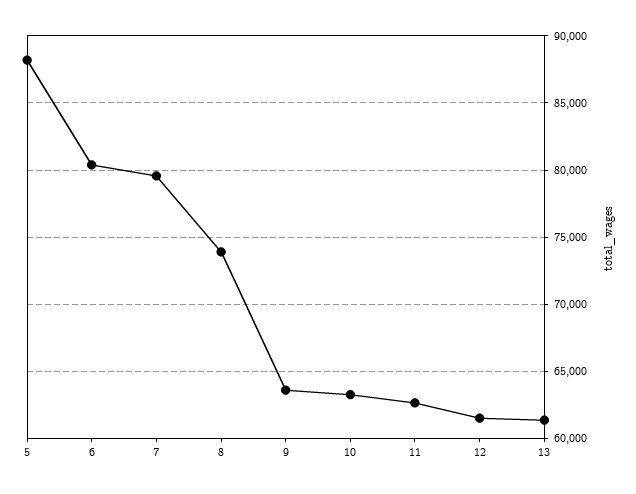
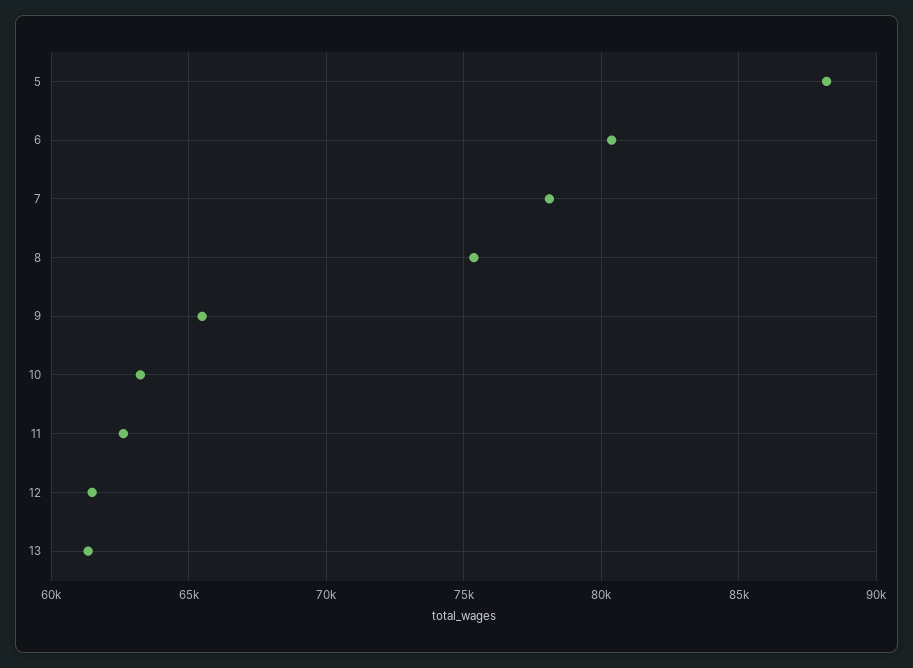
7: 79500 -> 78000
8: 74000 -> 75500
9: 63500 -> 65500

